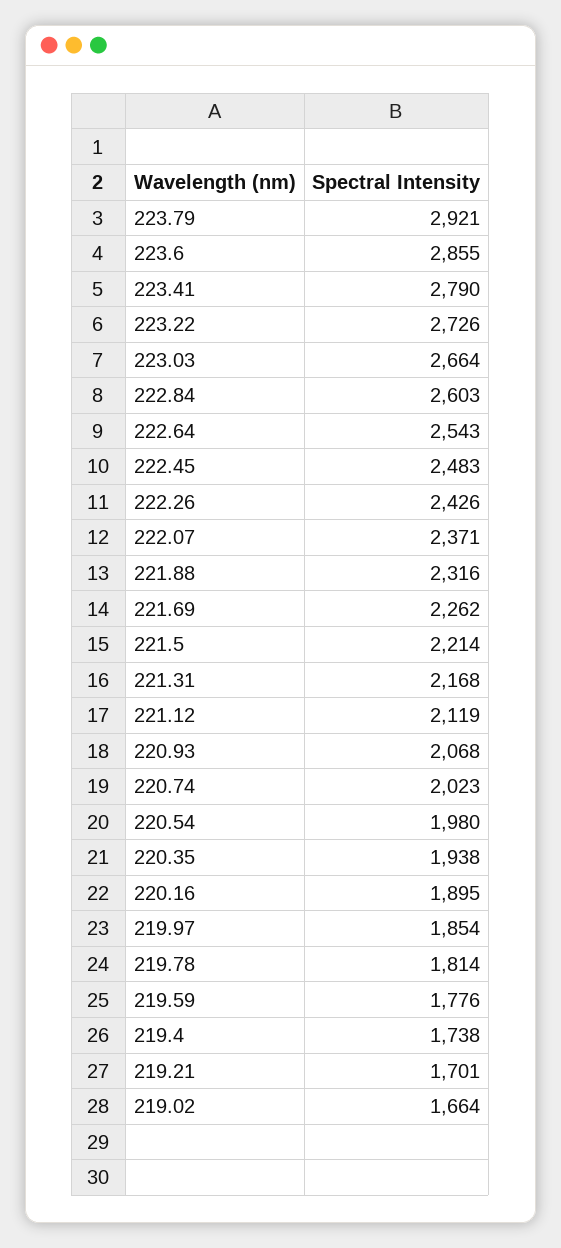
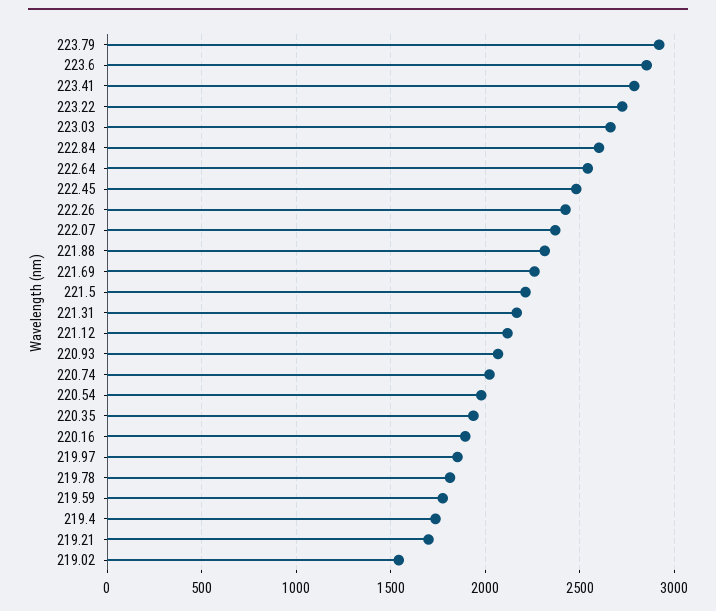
219.02: 1664 -> 1550

